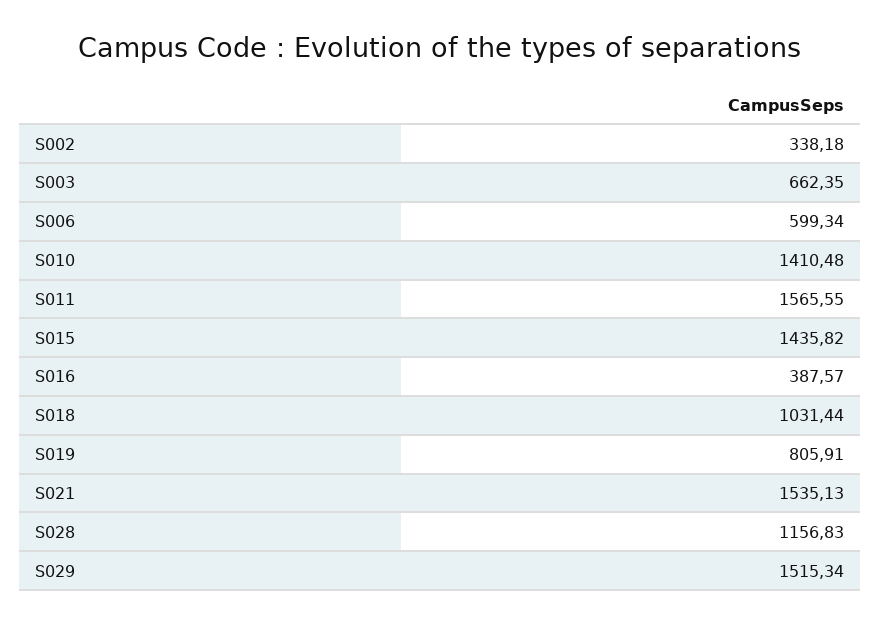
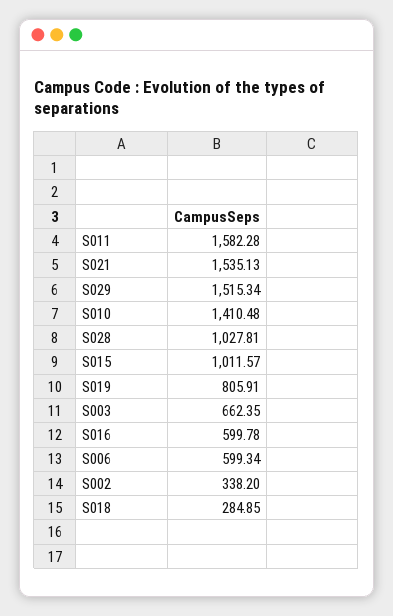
S002: 338.18 -> 338.2
S011: 1565.55 -> 1582.28
S015: 1435.82 -> 1011.57
S016: 387.57 -> 599.78
S018: 1031.44 -> 284.85
S028: 1156.83 -> 1027.81

